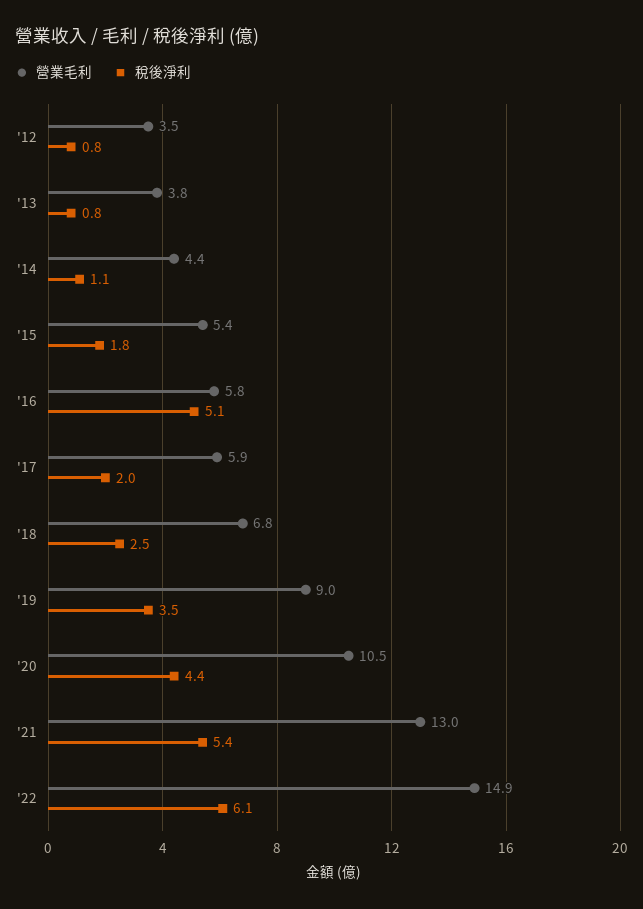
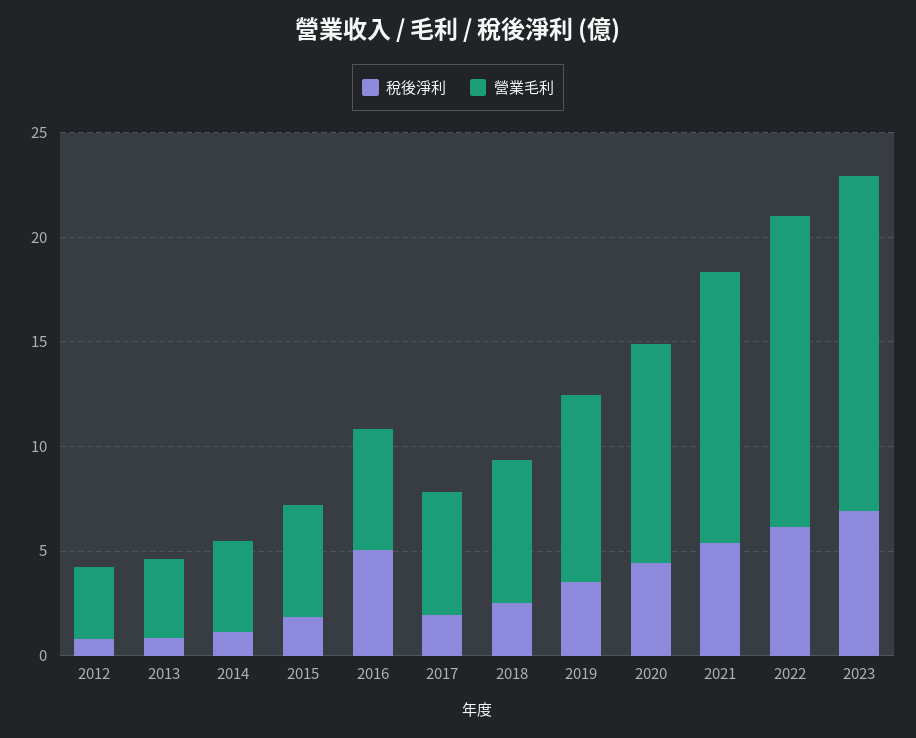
稅後淨利, 2023: none -> 7
營業毛利, 2023: none -> 16

